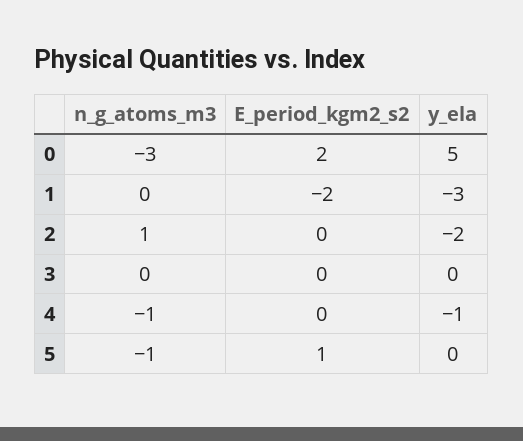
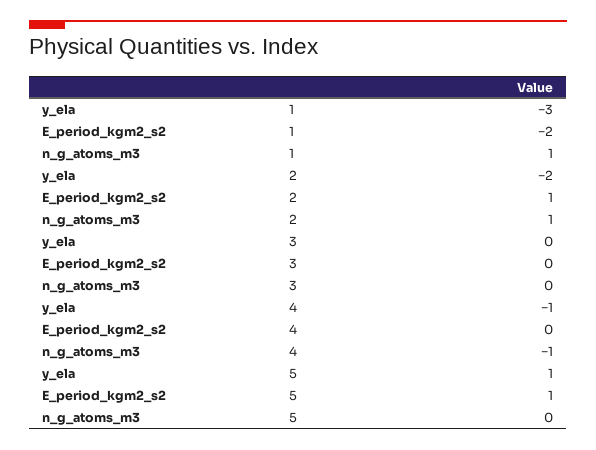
n_g_atoms_m3, 0: -3 -> none
E_period_kgm2_s2, 0: 2 -> none
y_ela, 0: 5 -> none
n_g_atoms_m3, 1: 0 -> 1
E_period_kgm2_s2, 2: 0 -> 1
n_g_atoms_m3, 5: -1 -> 0
y_ela, 5: 0 -> 1

